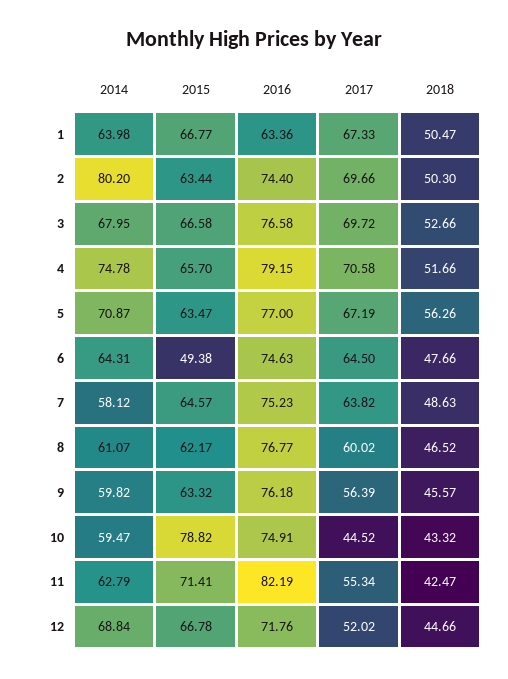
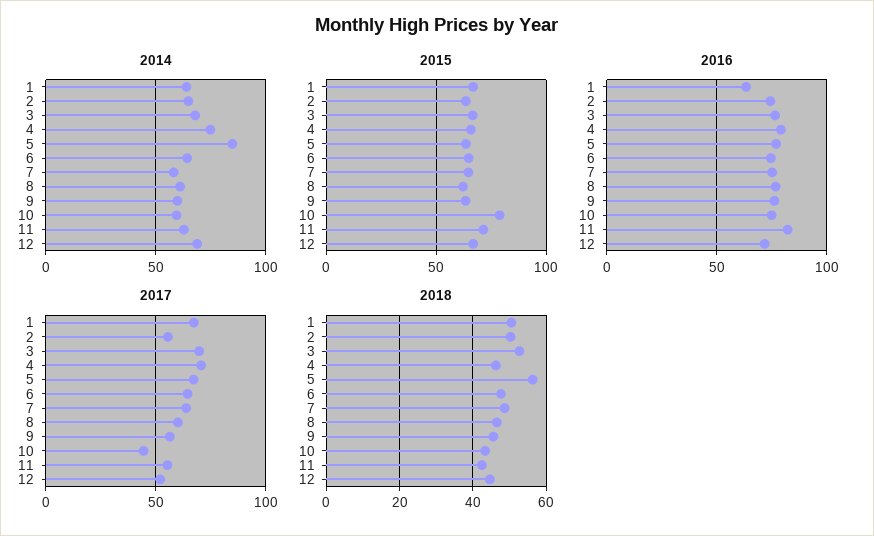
2014, 2: 80.2 -> 65
2017, 2: 69.66 -> 55
2018, 4: 51.66 -> 46
2014, 5: 70.87 -> 85
2015, 6: 49.38 -> 65

